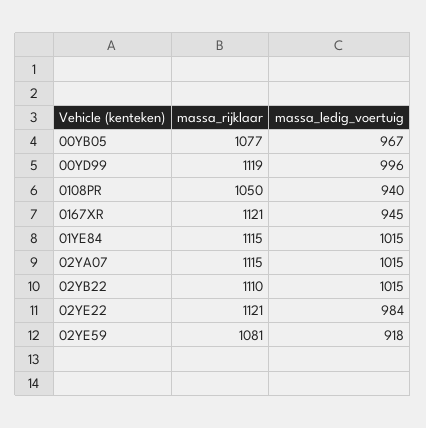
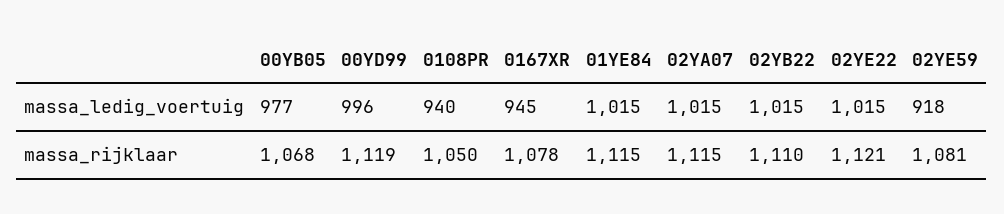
massa_rijklaar, 00YB05: 1077 -> 1068
massa_ledig_voertuig, 00YB05: 967 -> 977
massa_rijklaar, 0167XR: 1121 -> 1078
massa_ledig_voertuig, 02YE22: 984 -> 1015

